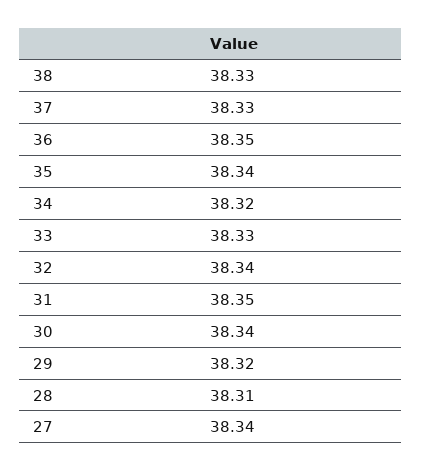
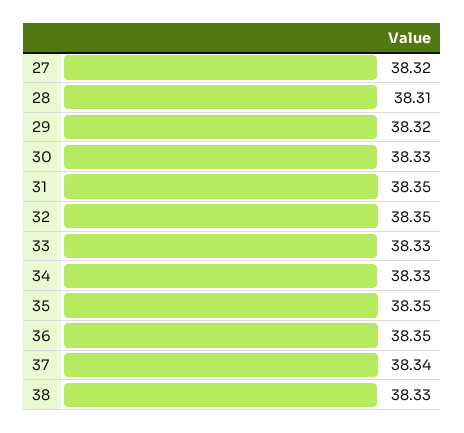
37: 38.33 -> 38.34
35: 38.34 -> 38.35
34: 38.32 -> 38.33
32: 38.34 -> 38.35
30: 38.34 -> 38.33
27: 38.34 -> 38.32

